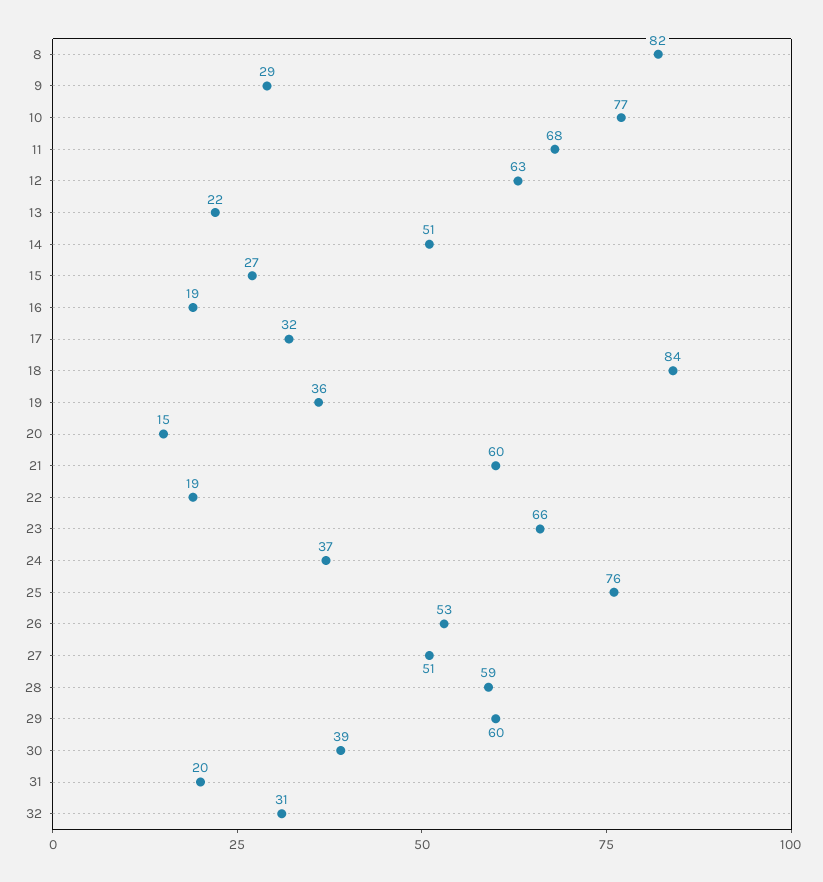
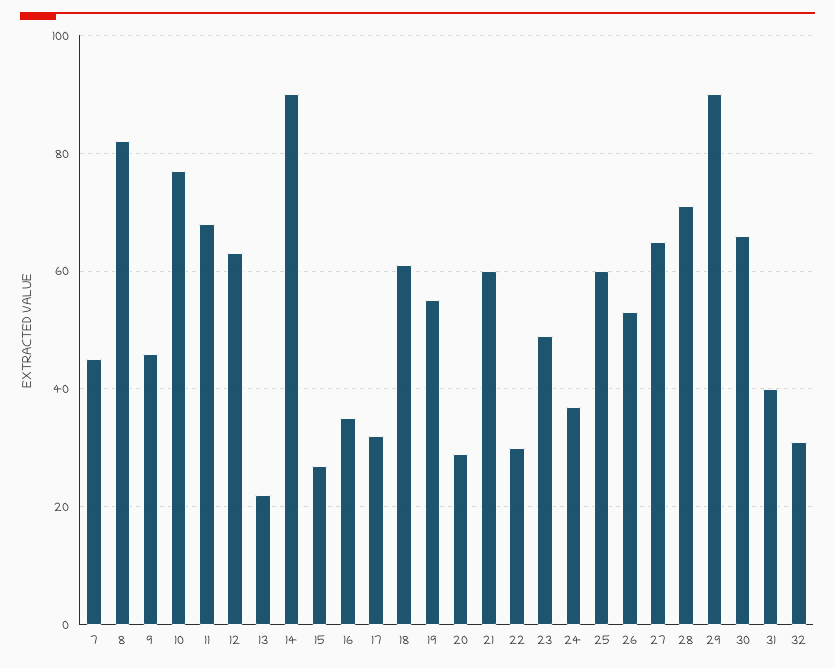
9: 29 -> 45
14: 51 -> 90
16: 19 -> 35
18: 84 -> 60
19: 36 -> 55
20: 15 -> 30
22: 19 -> 30
23: 66 -> 50
25: 76 -> 60
27: 51 -> 65
28: 59 -> 70
29: 60 -> 90
30: 39 -> 65
31: 20 -> 40
7: none -> 45

